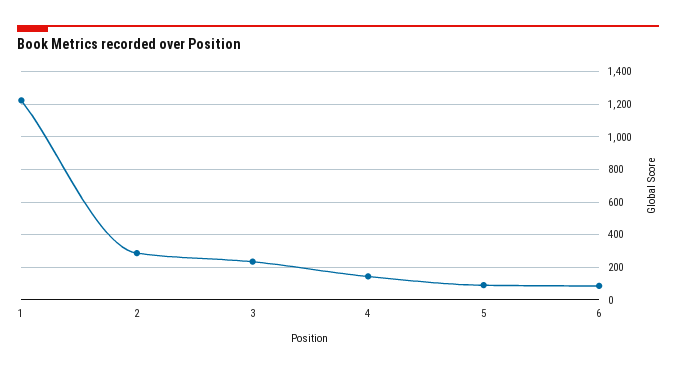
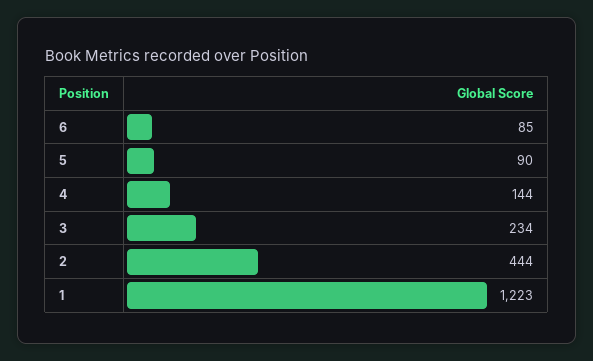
2: 300 -> 444

